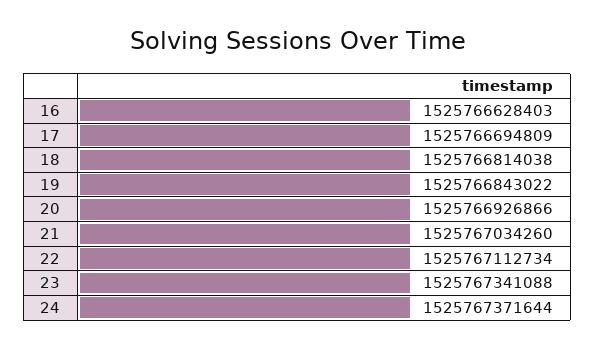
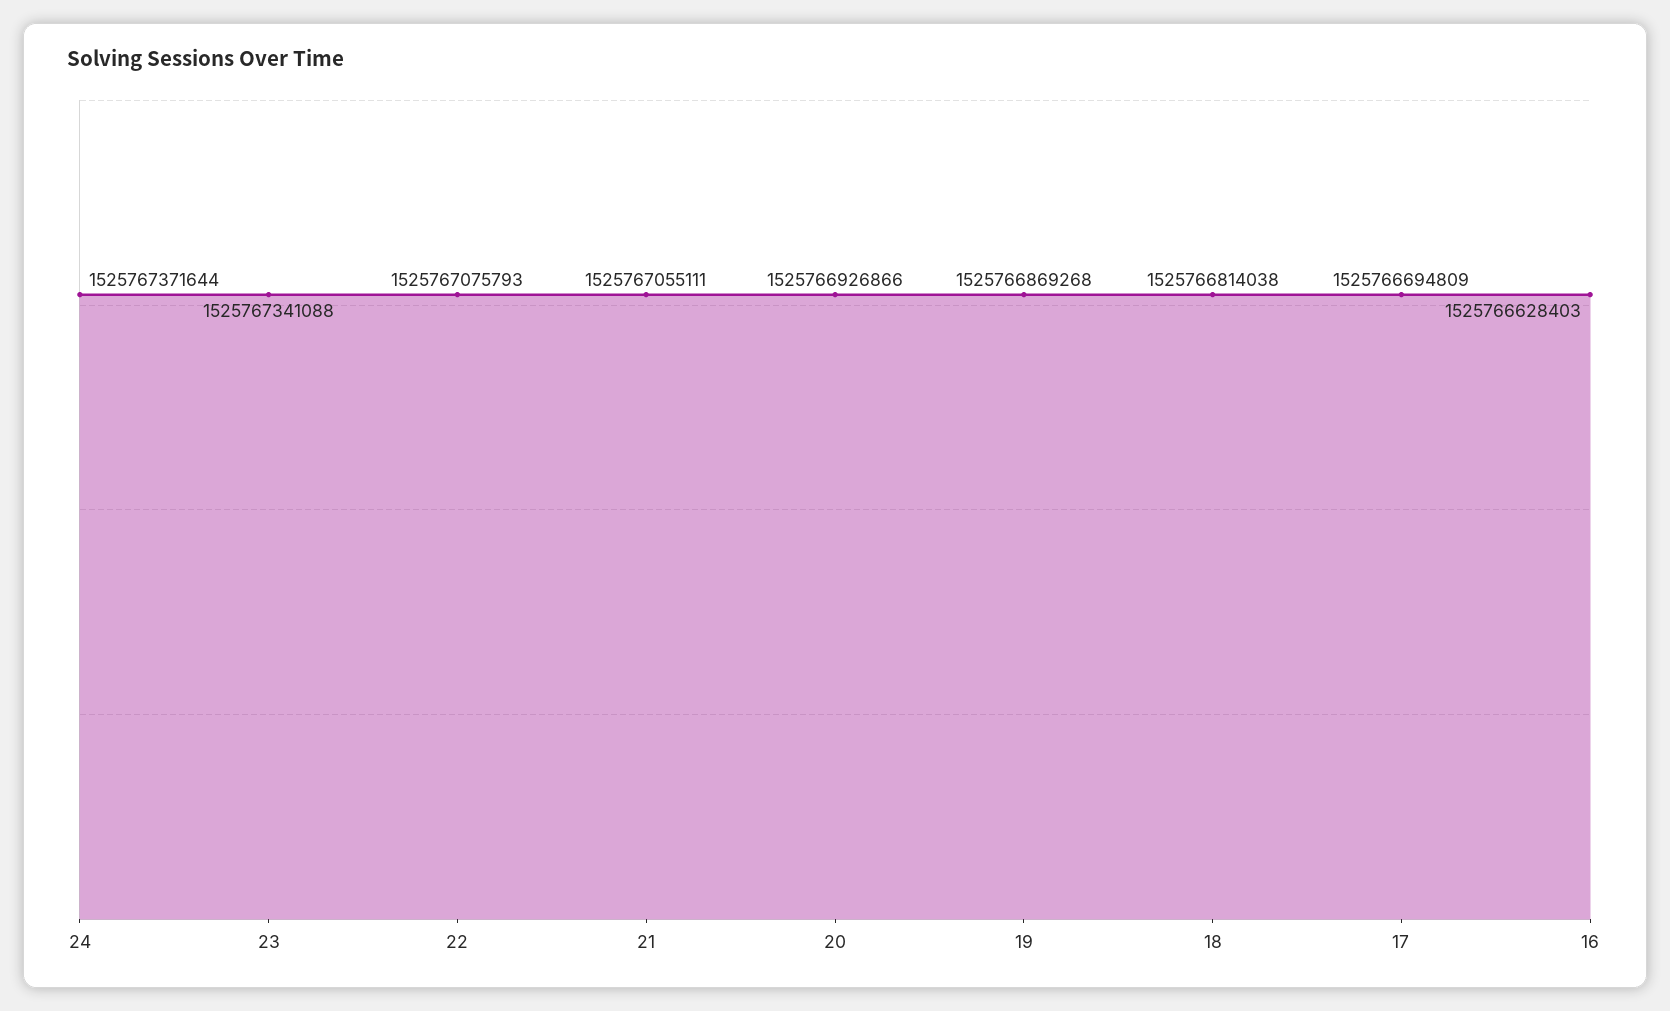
19: 1525766843022 -> 1525766869268
21: 1525767034260 -> 1525767055111
22: 1525767112734 -> 1525767075793

